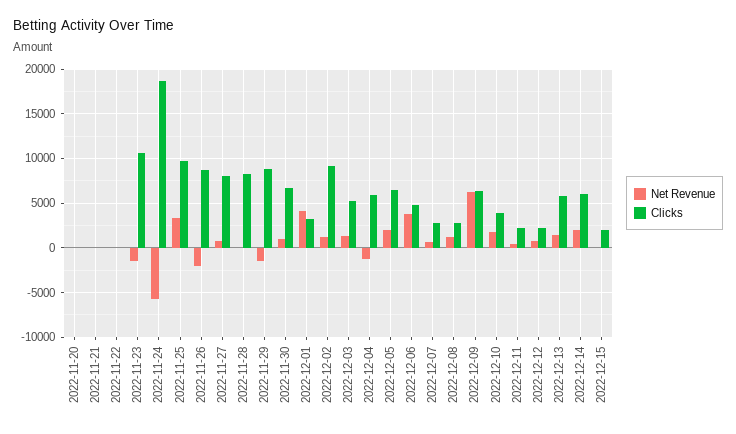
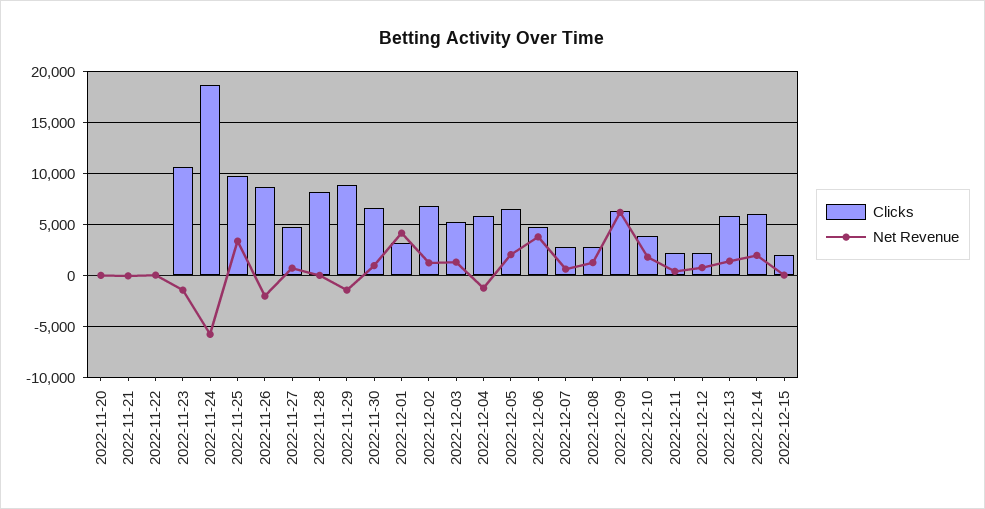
Clicks, 2022-11-27: 8000 -> 5000
Clicks, 2022-12-02: 9000 -> 7000

